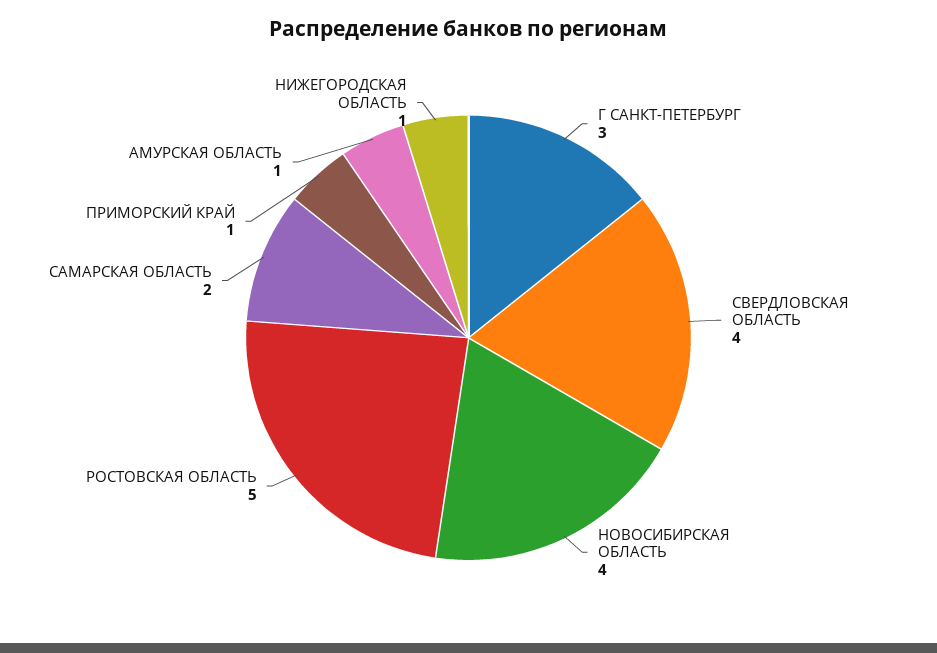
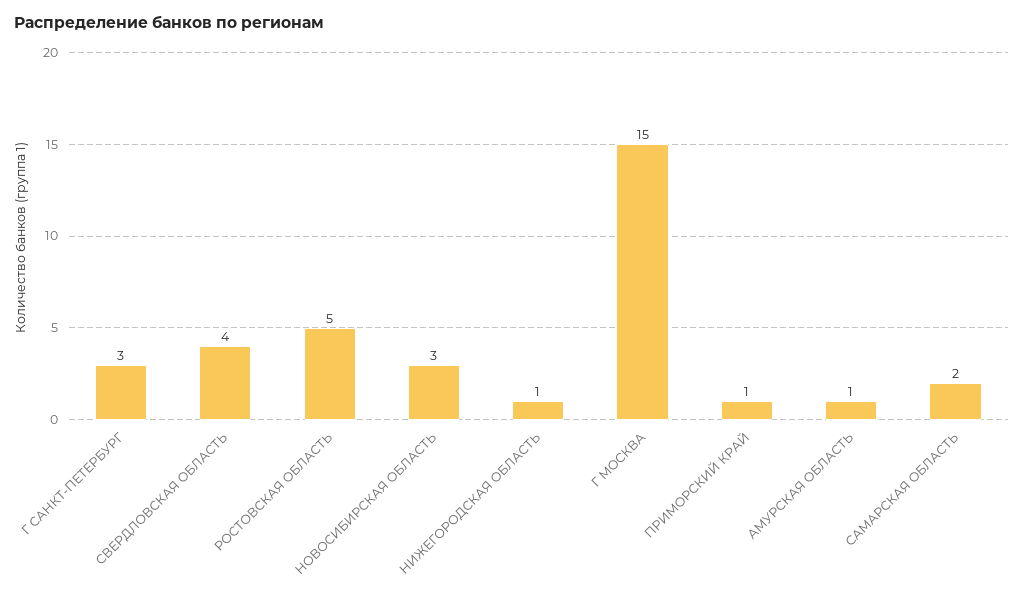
НОВОСИБИРСКАЯ ОБЛАСТЬ: 4 -> 3
Г МОСКВА: none -> 15

